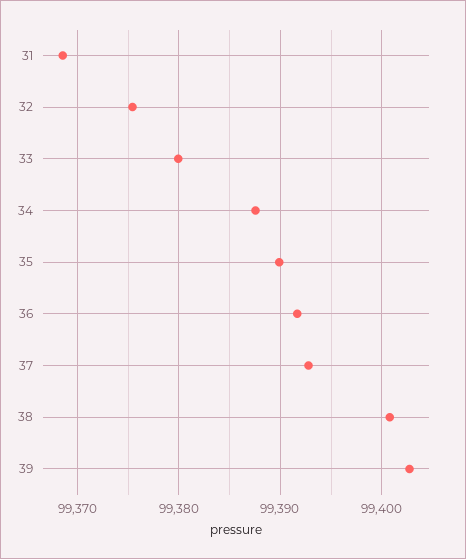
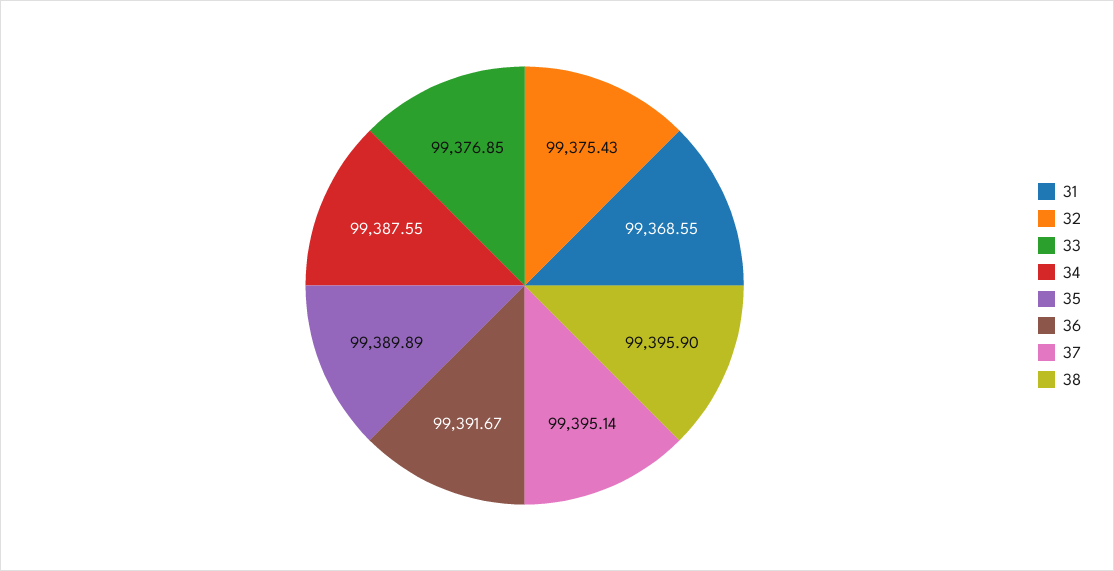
33: 99380 -> 99376.85
37: 99393 -> 99395.14
38: 99401 -> 99395.9
39: 99403 -> none

